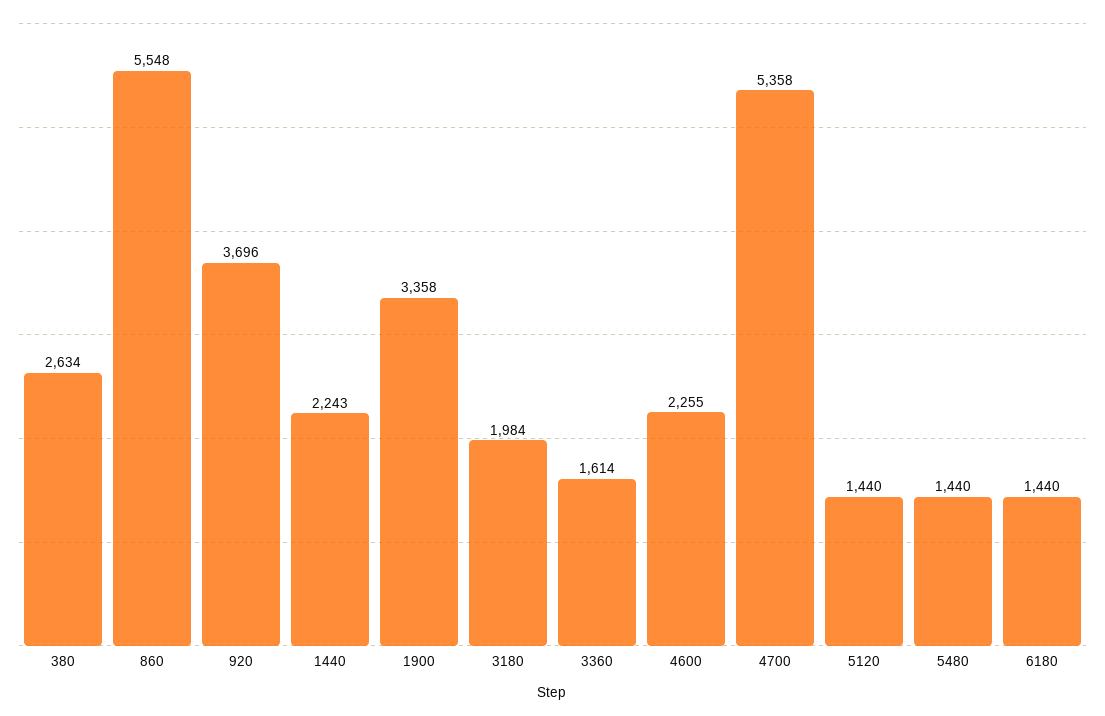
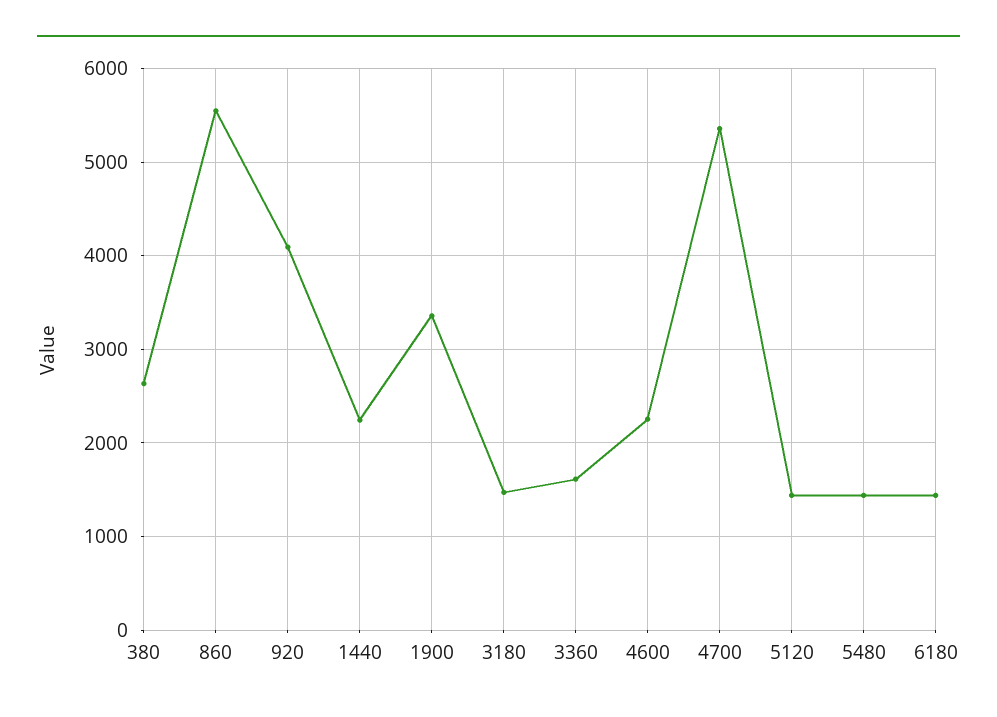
920: 3696 -> 4100
3180: 1984 -> 1500

